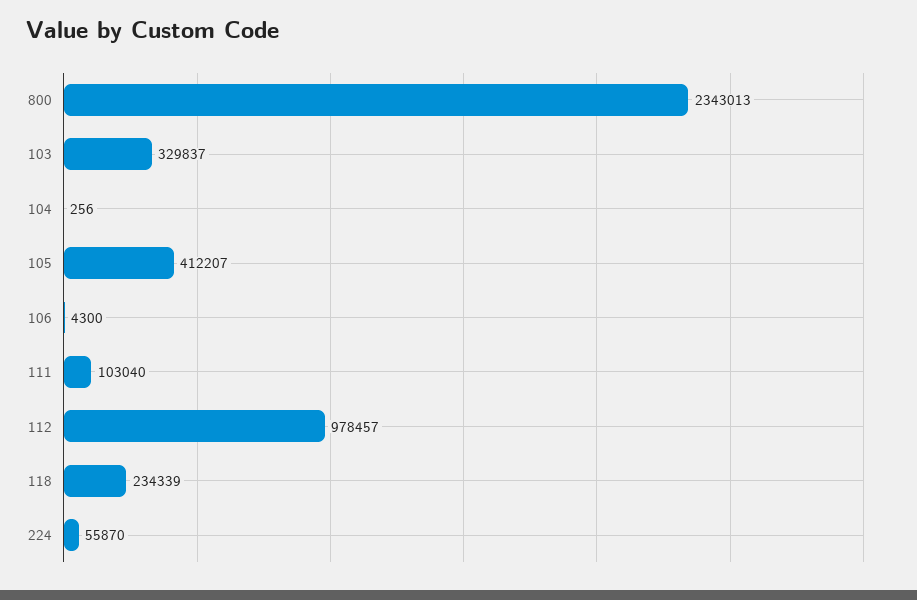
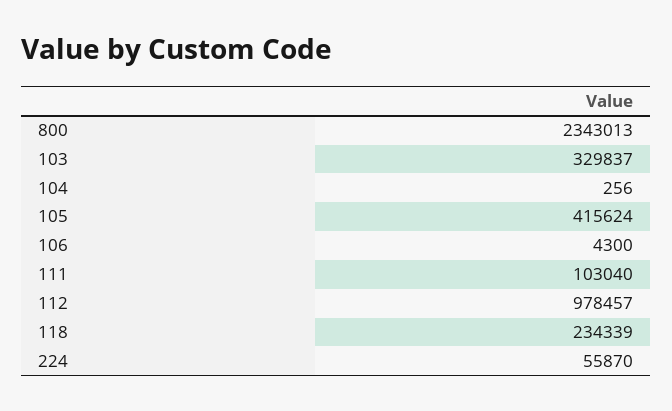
105: 412207 -> 415624

